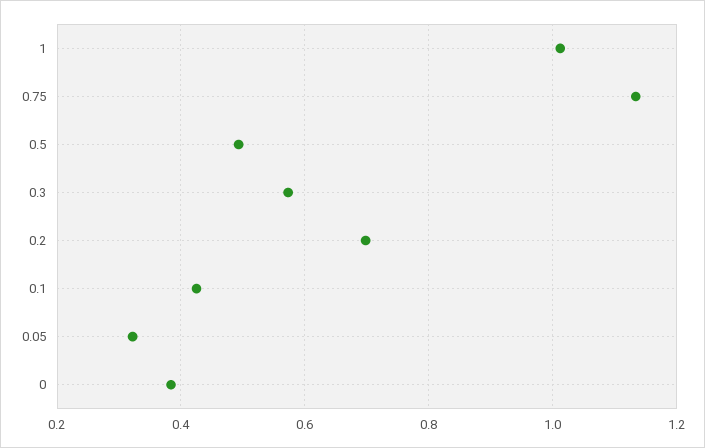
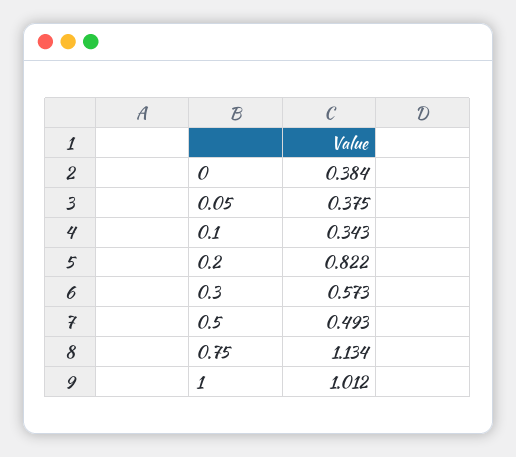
0.2: 0.7 -> 0.822
0.1: 0.42 -> 0.343
0.05: 0.32 -> 0.375

